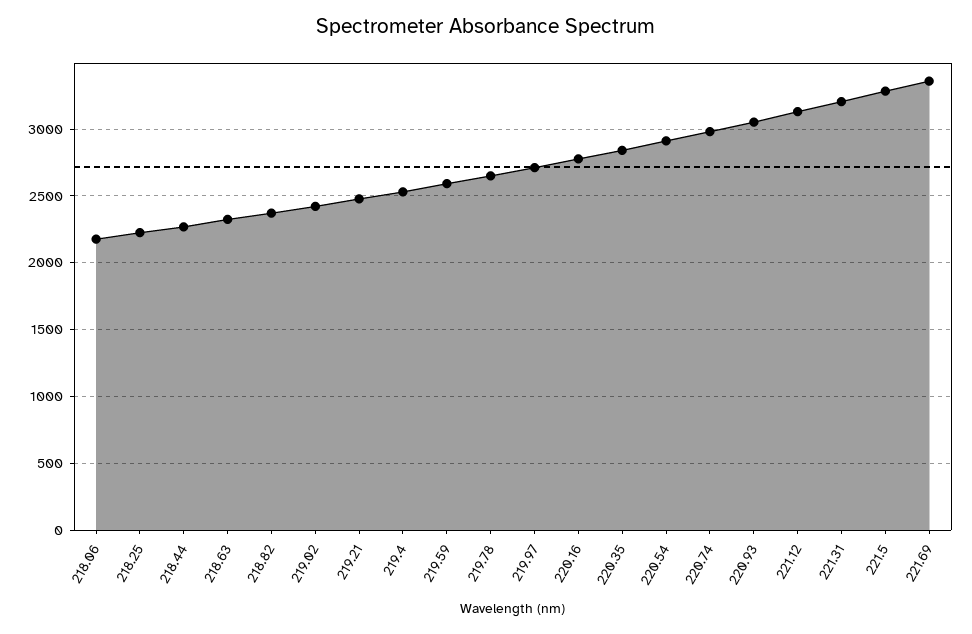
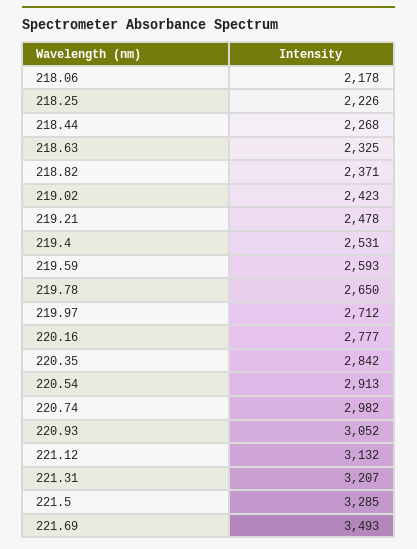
221.69: 3350 -> 3493

